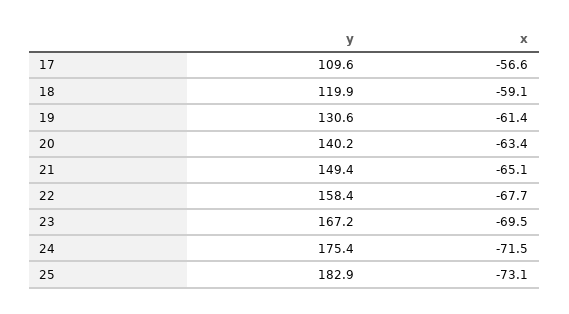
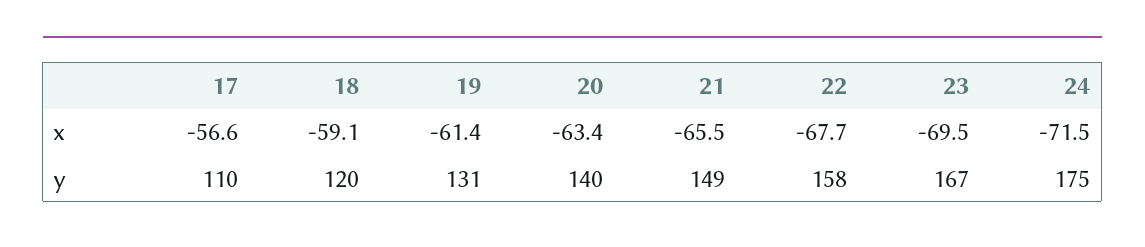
x, 21: -65.1 -> -65.5
y, 25: 182.9 -> none
x, 25: -73.1 -> none

